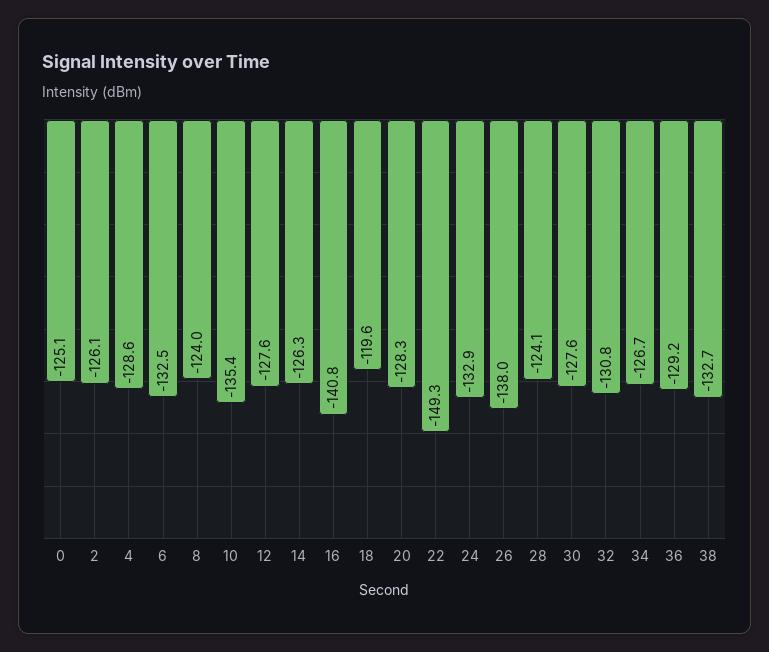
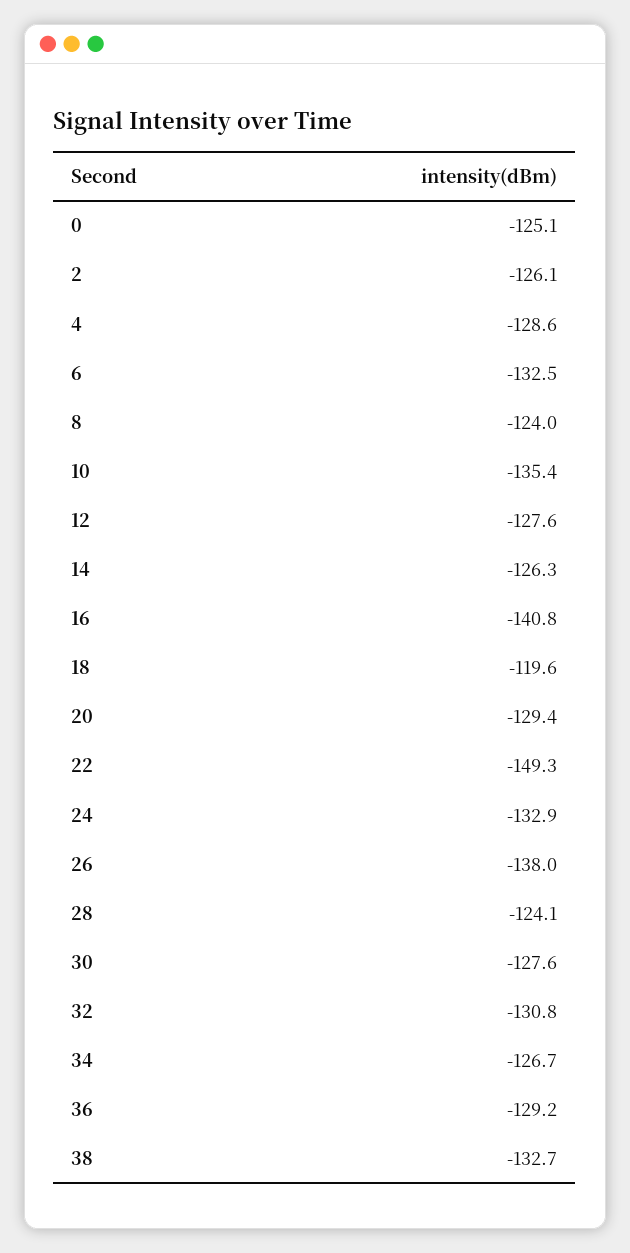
20: -128.3 -> -129.4

